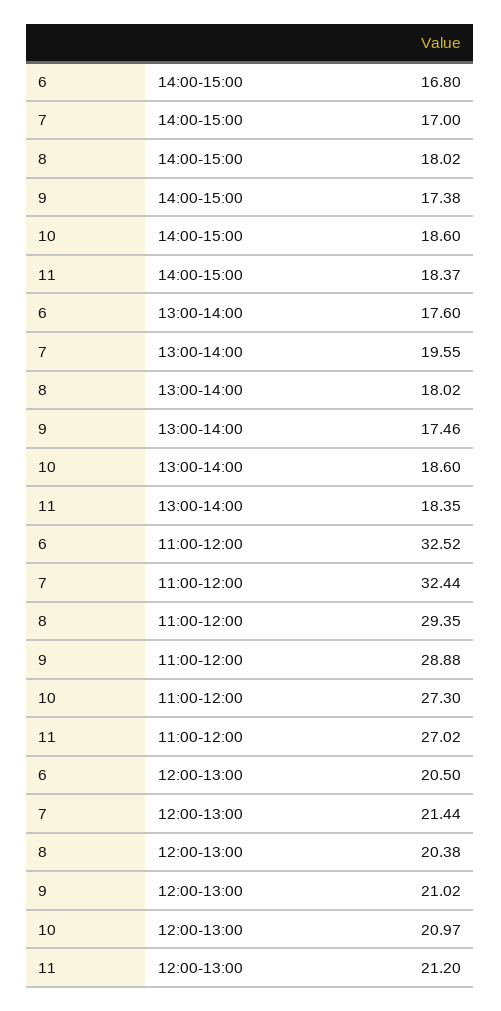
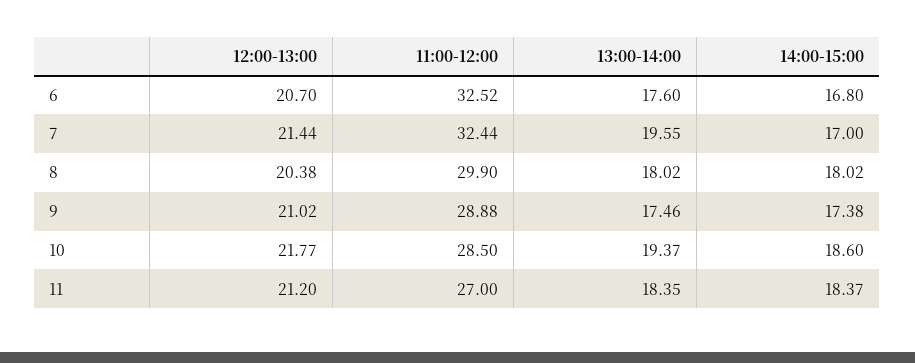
10, 13:00-14:00: 18.6 -> 19.37
8, 11:00-12:00: 29.35 -> 29.9
10, 11:00-12:00: 27.3 -> 28.5
11, 11:00-12:00: 27.02 -> 27
6, 12:00-13:00: 20.5 -> 20.7
10, 12:00-13:00: 20.97 -> 21.77

